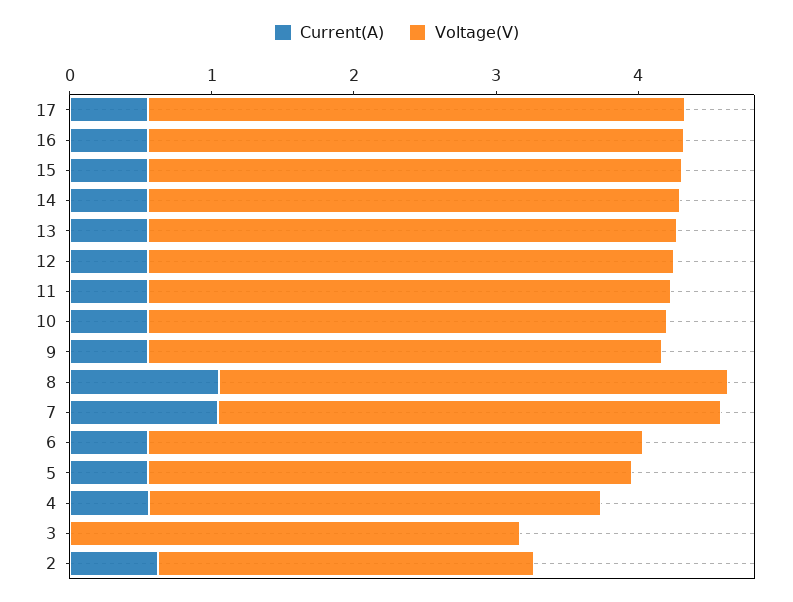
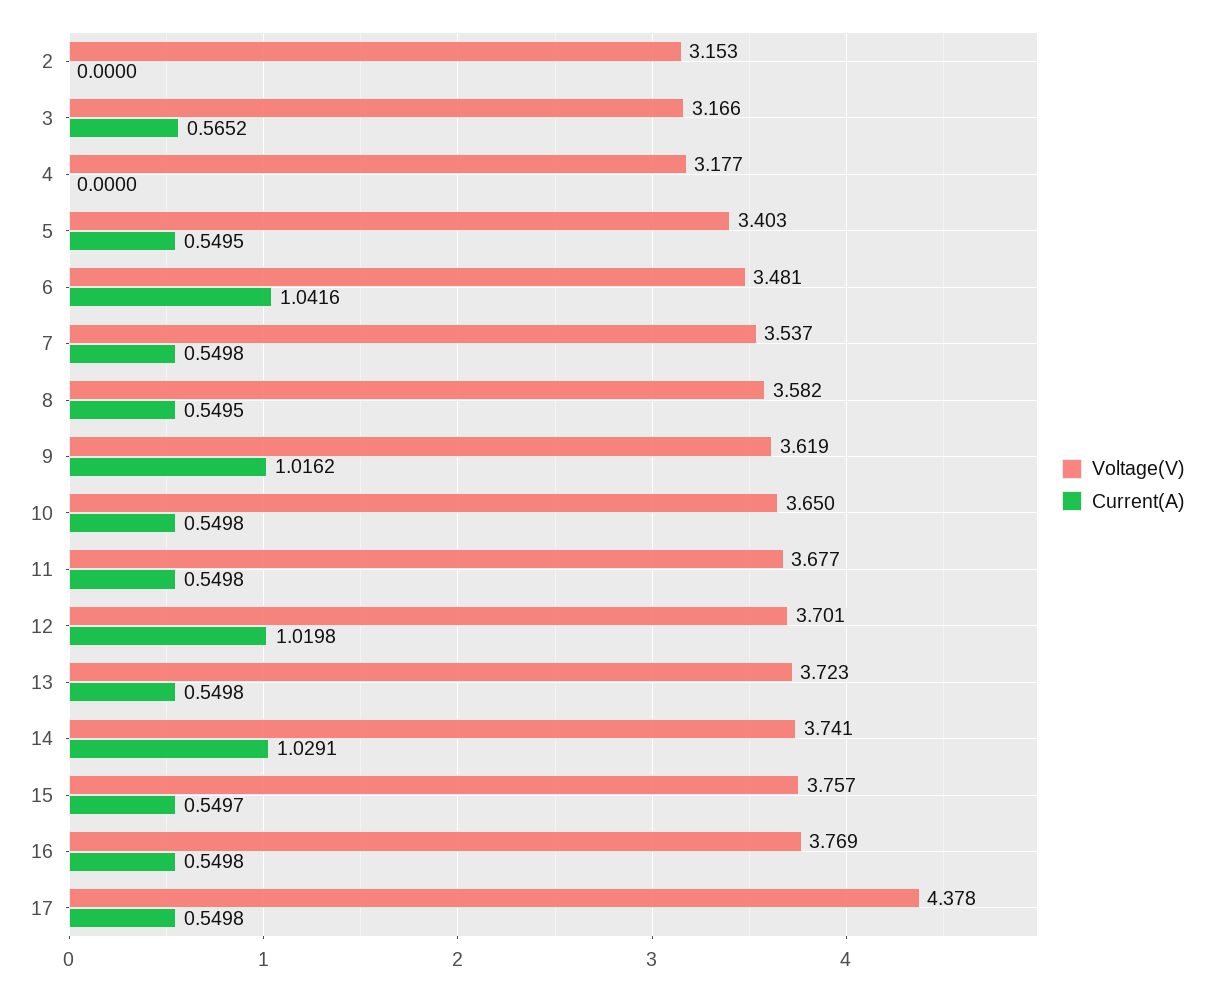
Voltage(V), 17: 3.8 -> 4.378
Current(A), 14: 0.6 -> 1.0291
Current(A), 12: 0.6 -> 1.0198
Current(A), 9: 0.6 -> 1.0162
Current(A), 8: 1 -> 0.5495
Current(A), 7: 1 -> 0.5498
Current(A), 6: 0.6 -> 1.0416
Current(A), 4: 0.6 -> 0
Current(A), 3: 0 -> 0.5652
Current(A), 2: 0.6 -> 0
Voltage(V), 2: 2.6 -> 3.153

